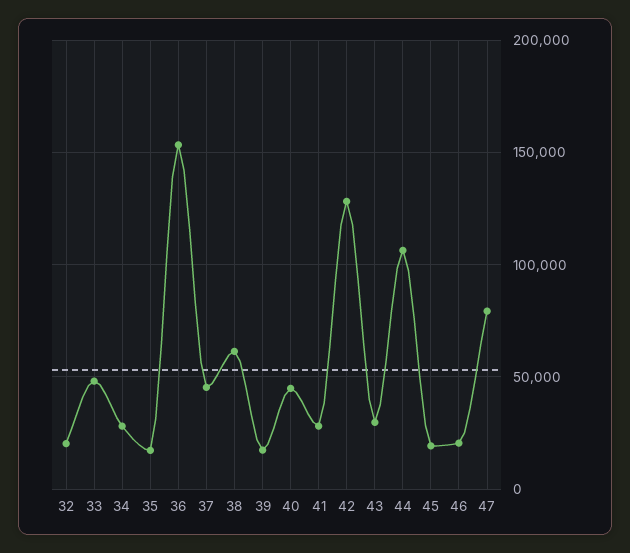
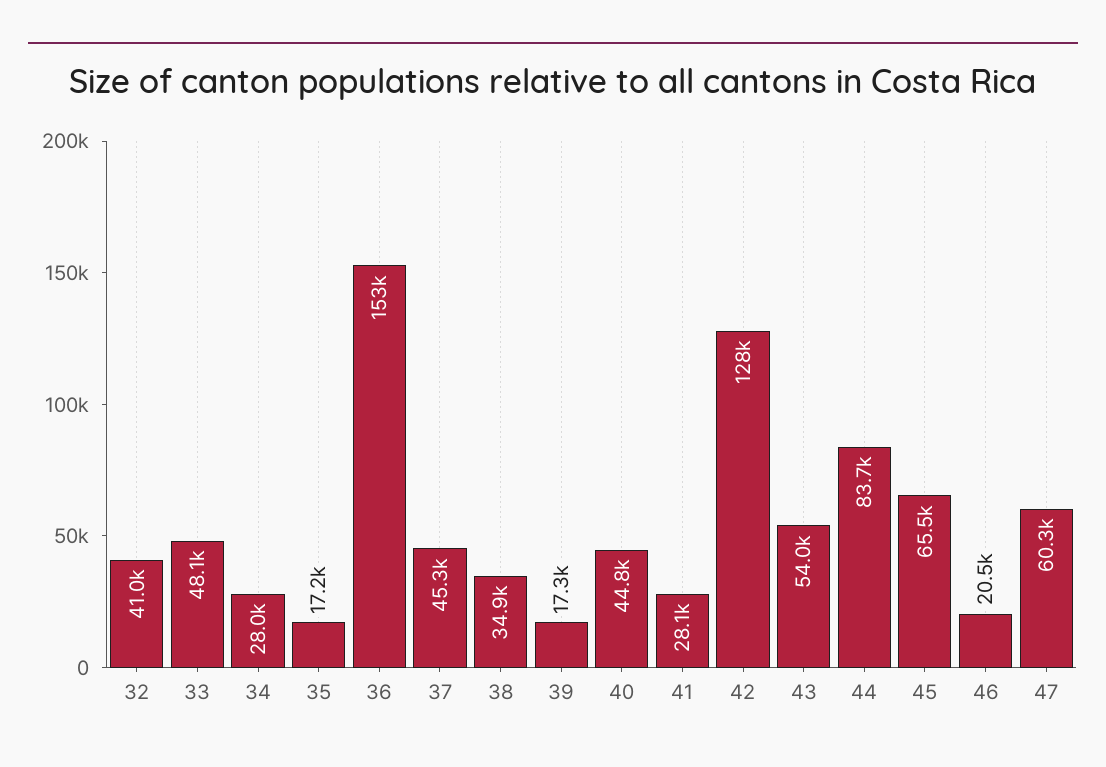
32: 20000 -> 41000
38: 60000 -> 34900
43: 30000 -> 54000
44: 105000 -> 83700
45: 20000 -> 65500
47: 80000 -> 60300

